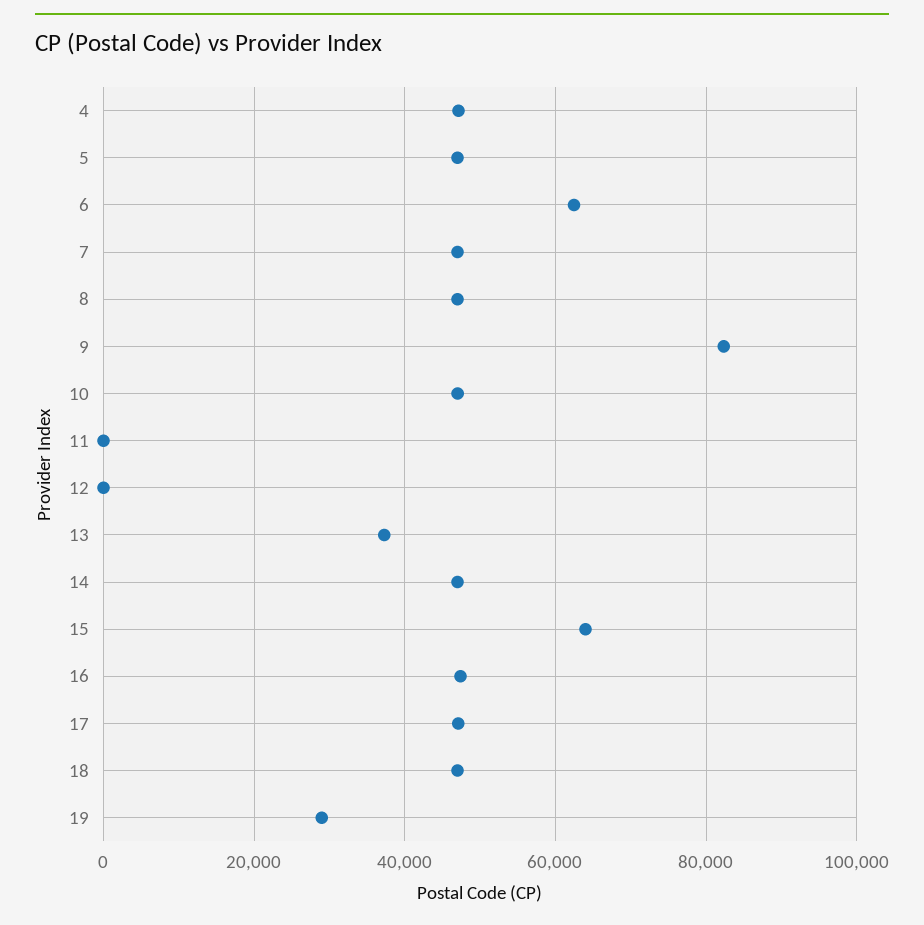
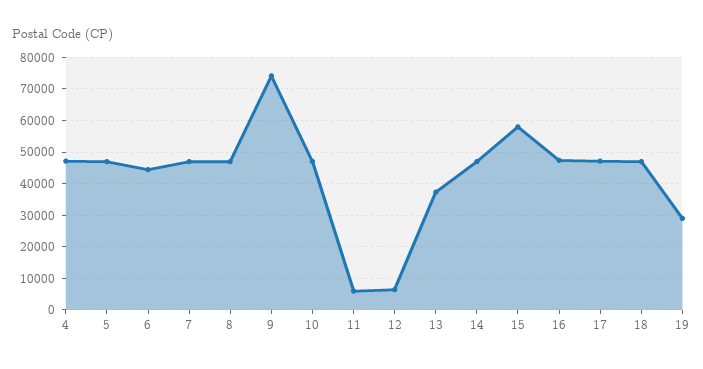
6: 62000 -> 44000
9: 82000 -> 74000
11: 0 -> 6000
12: 0 -> 6000
15: 64000 -> 58000

